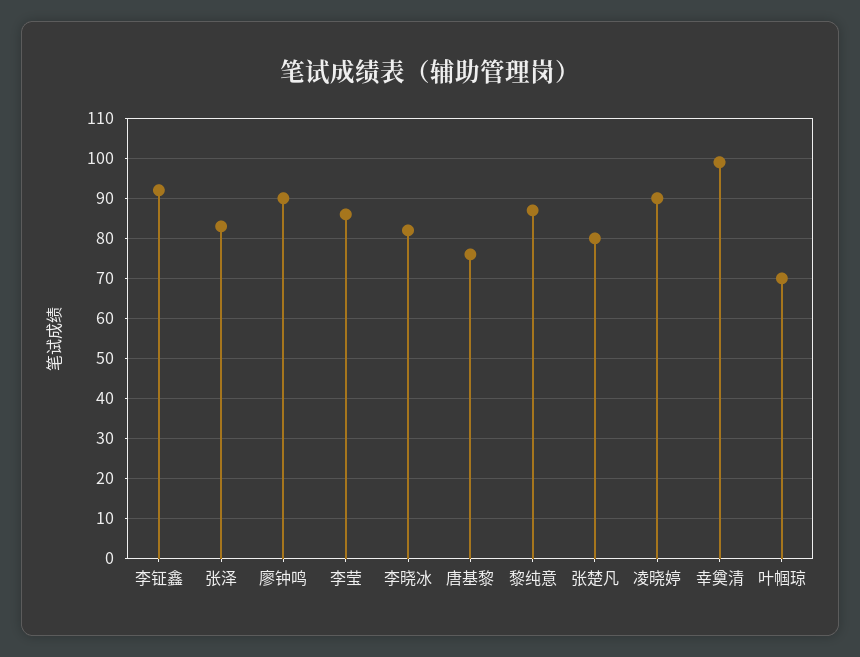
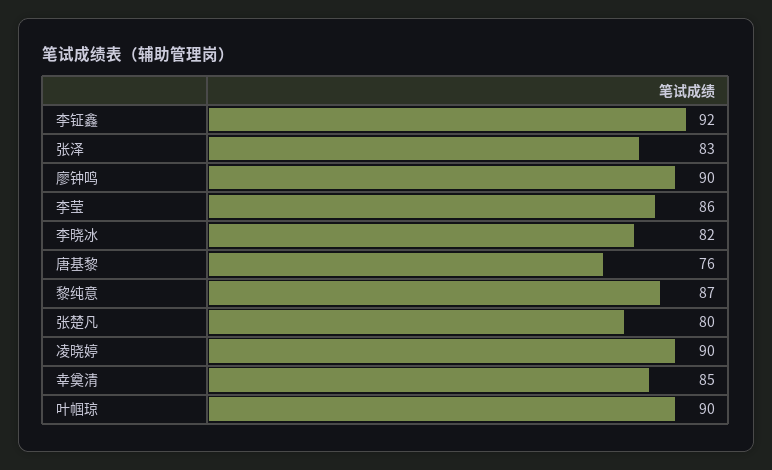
幸奠清: 100 -> 85
叶帼琼: 70 -> 90

